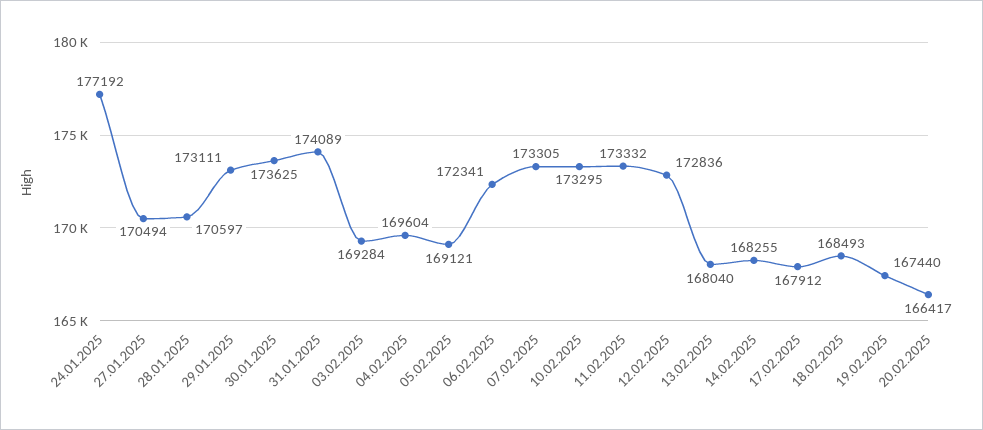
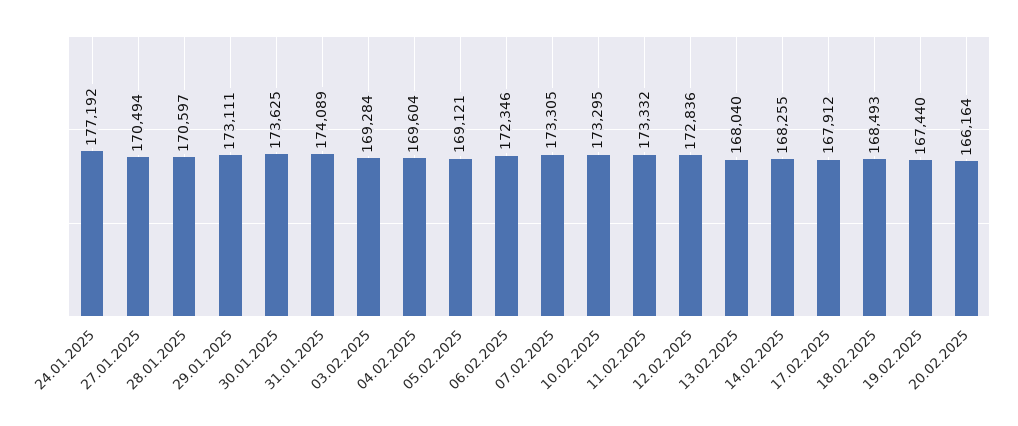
06.02.2025: 172341 -> 172346
20.02.2025: 166417 -> 166164

